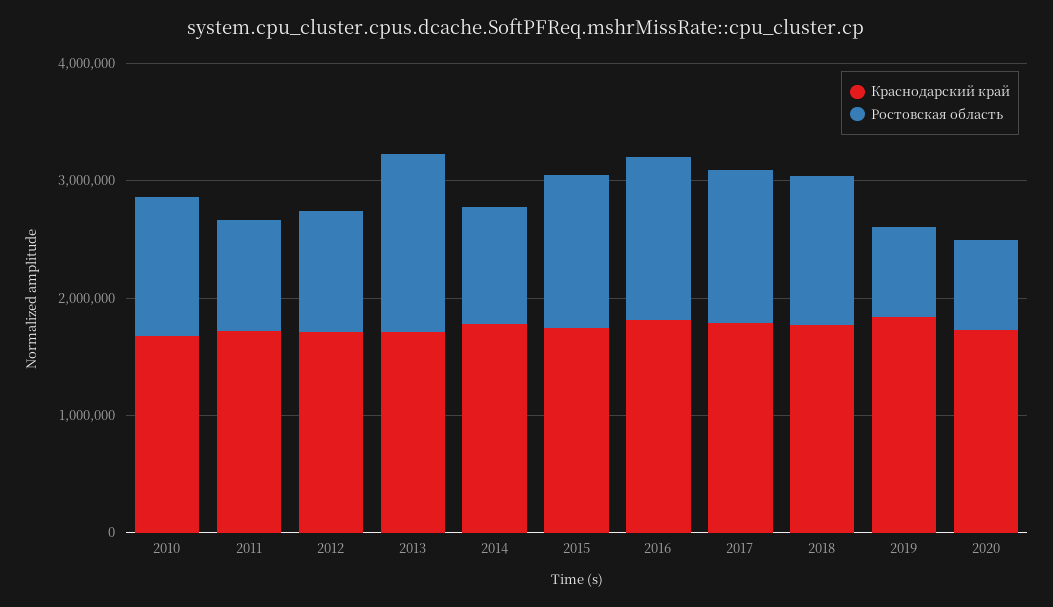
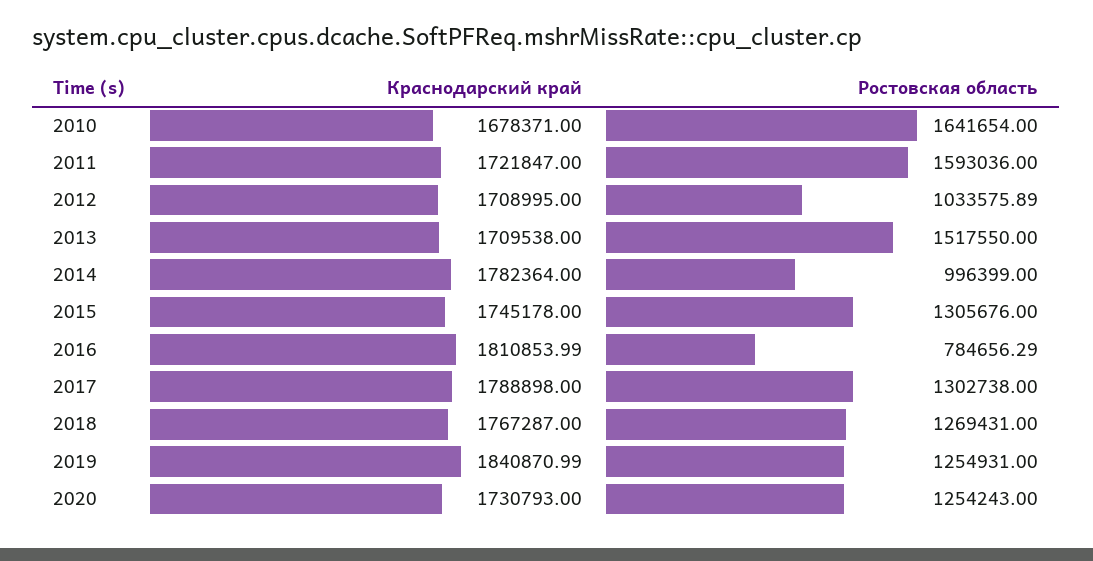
Ростовская область, 2010: 1200000 -> 1641654
Ростовская область, 2011: 1000000 -> 1593036
Ростовская область, 2016: 1400000 -> 784656.29
Ростовская область, 2019: 800000 -> 1254931
Ростовская область, 2020: 800000 -> 1254243

